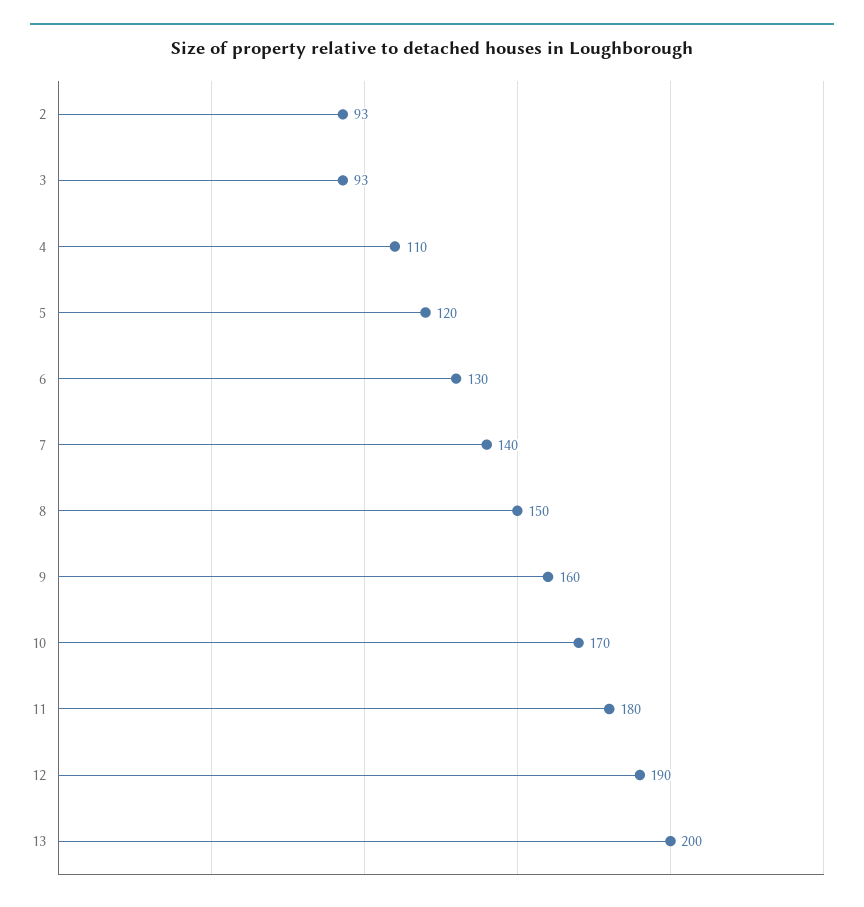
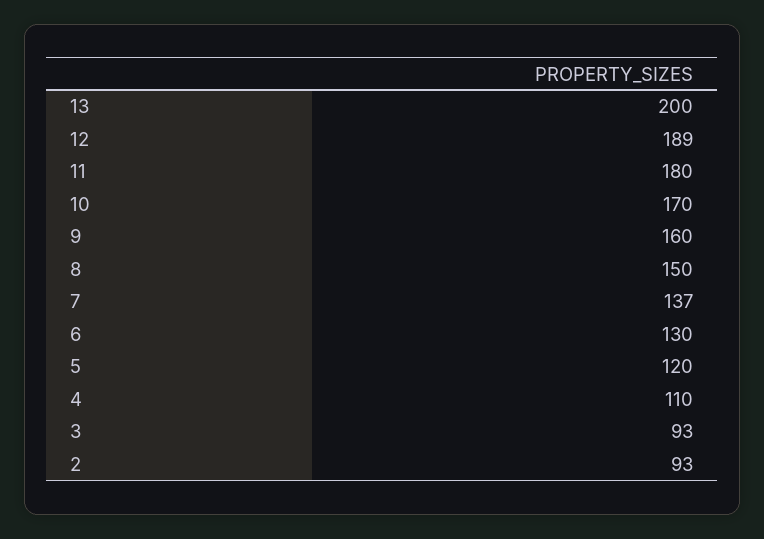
7: 140 -> 137
12: 190 -> 189

